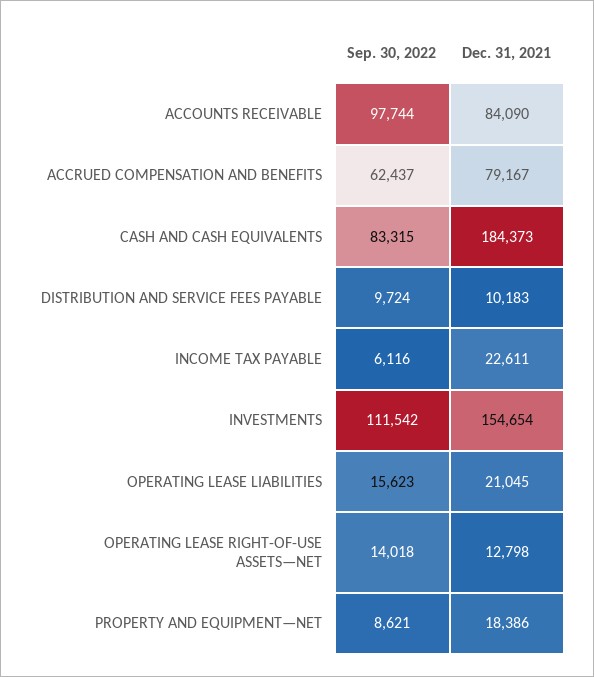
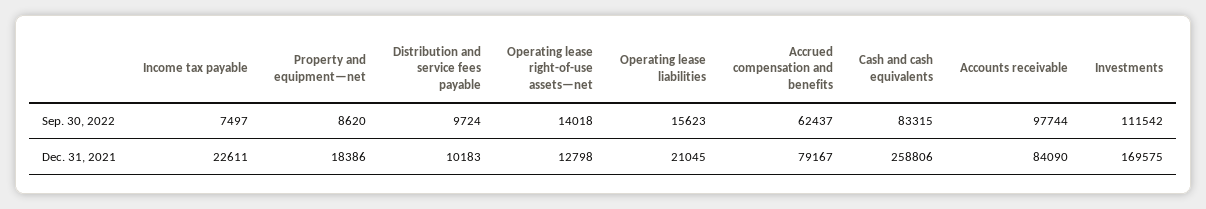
Dec. 31, 2021, CASH AND CASH EQUIVALENTS: 184373 -> 258806
Sep. 30, 2022, INCOME TAX PAYABLE: 6116 -> 7497
Dec. 31, 2021, INVESTMENTS: 154654 -> 169575
Sep. 30, 2022, PROPERTY AND EQUIPMENT—NET: 8621 -> 8620

